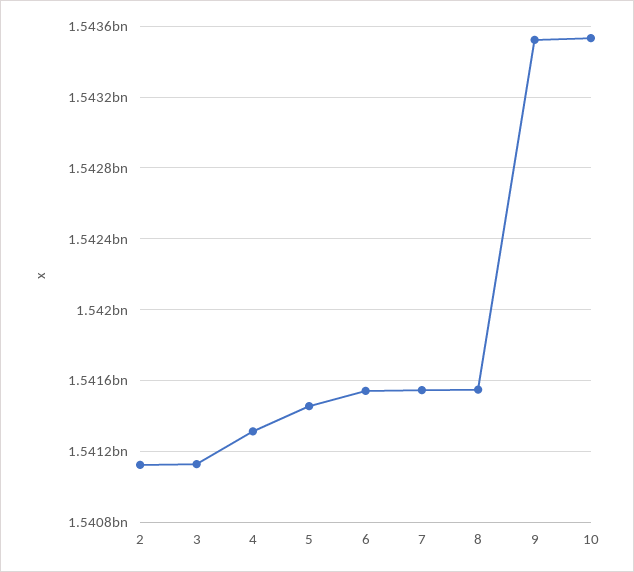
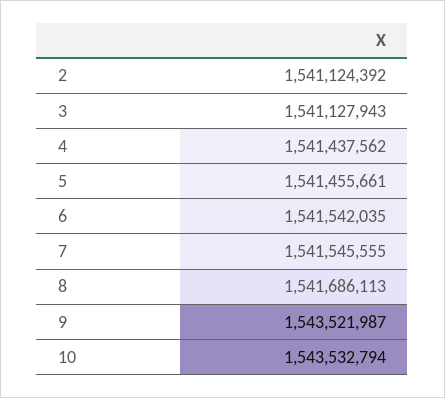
4: 1541300000 -> 1541437562
8: 1541550000 -> 1541686113

